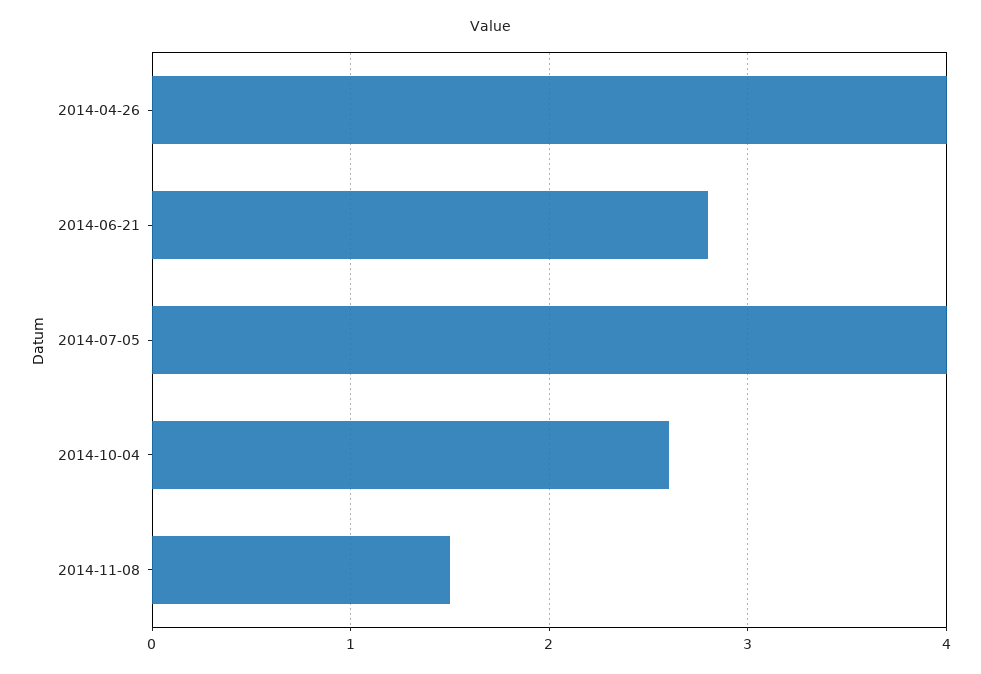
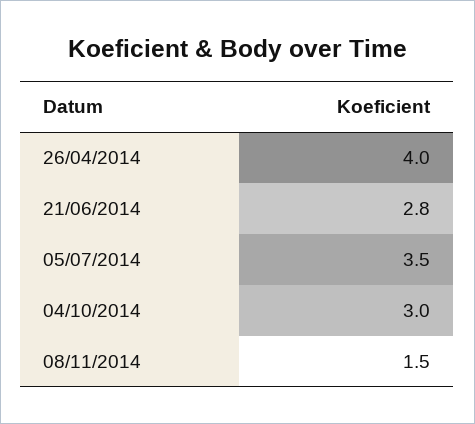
2014-07-05: 4 -> 3.5
2014-10-04: 2.6 -> 3

